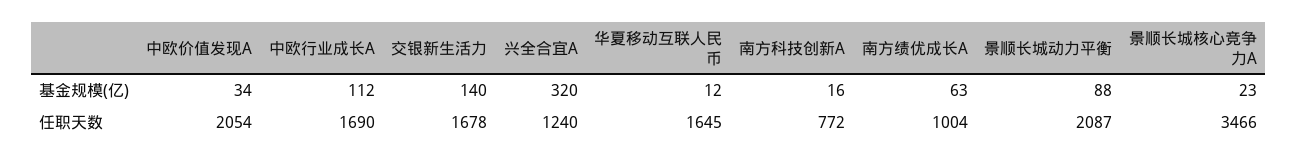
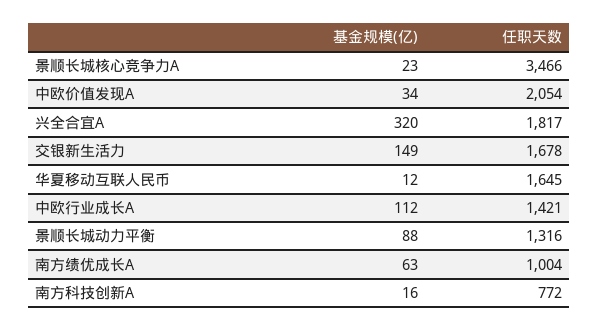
交银新生活力, 基金规模(亿): 140 -> 149
中欧行业成长A, 任职天数: 1690 -> 1421
兴全合宜A, 任职天数: 1240 -> 1817
景顺长城动力平衡, 任职天数: 2087 -> 1316

